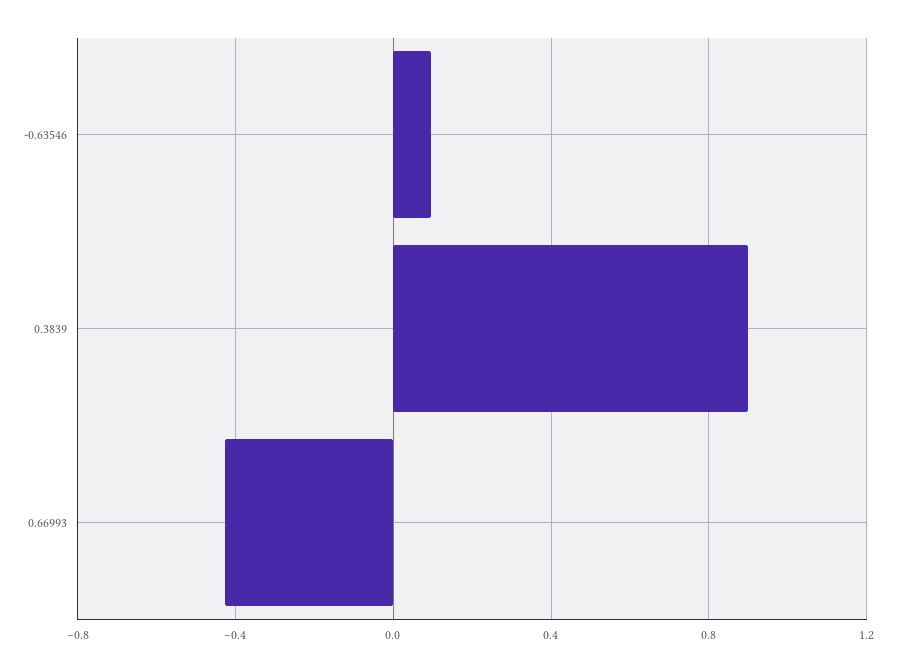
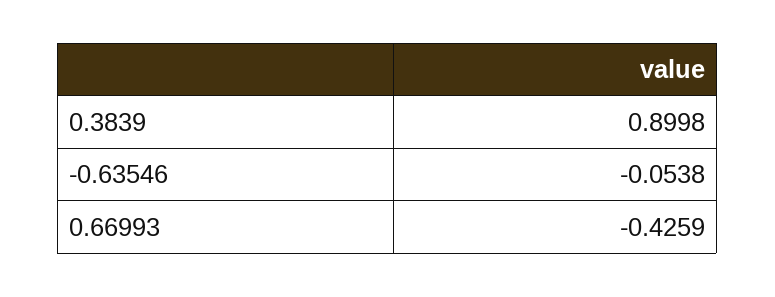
-0.63546: 0.1 -> -0.0538

